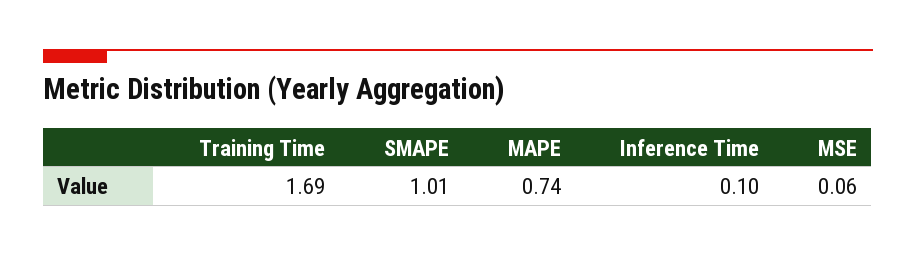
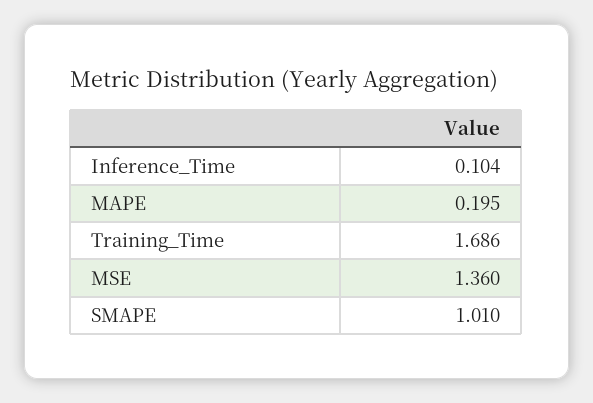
MAPE: 0.74 -> 0.195
MSE: 0.06 -> 1.36

